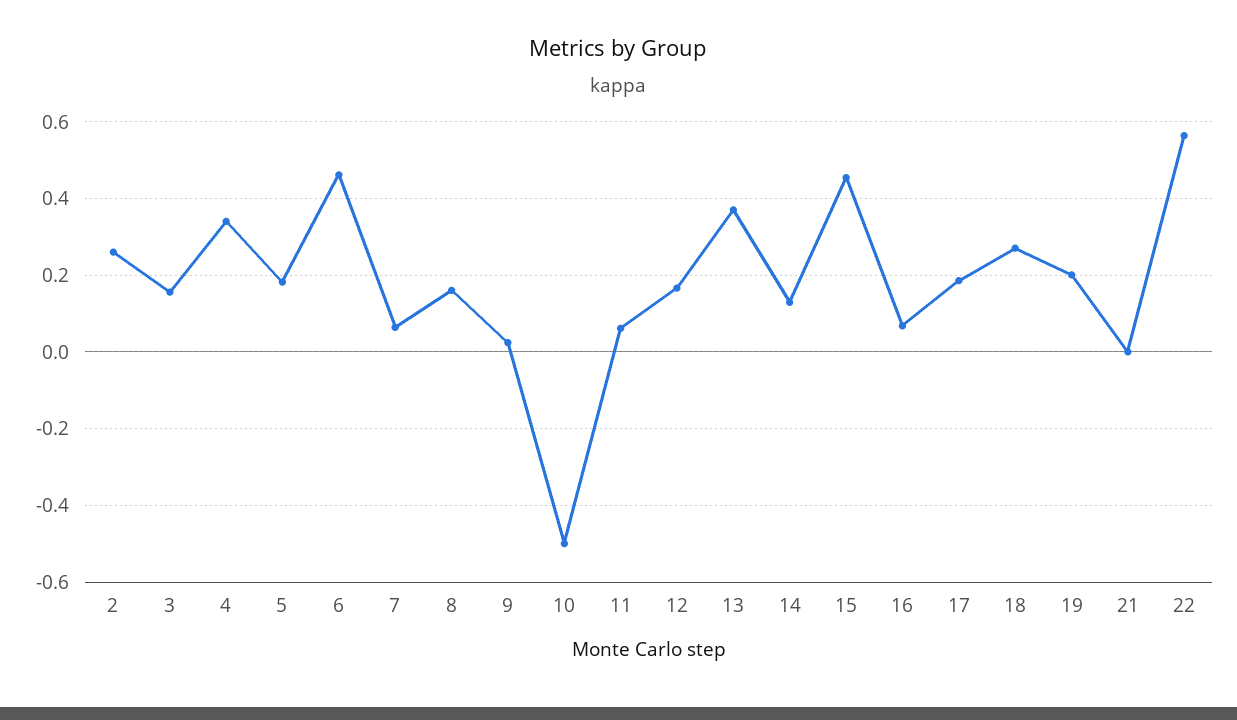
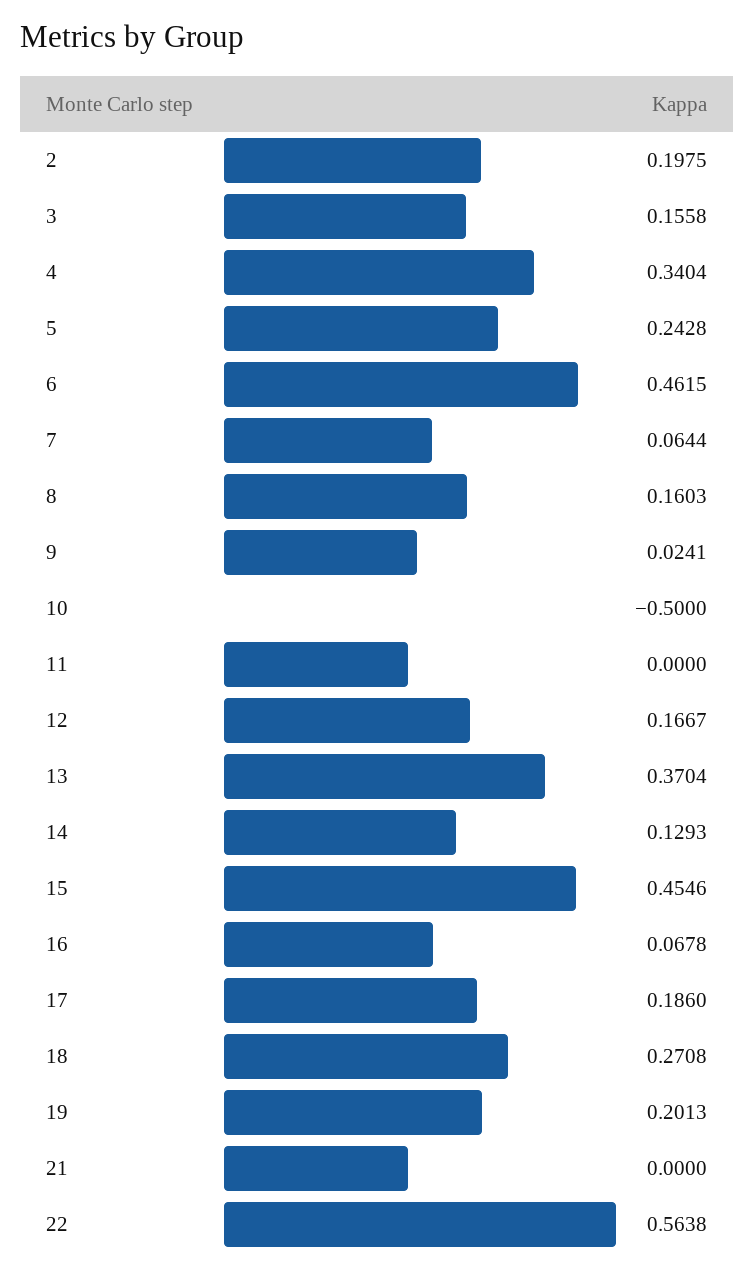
2: 0.26 -> 0.1975
5: 0.18 -> 0.2428
11: 0.06 -> 0

